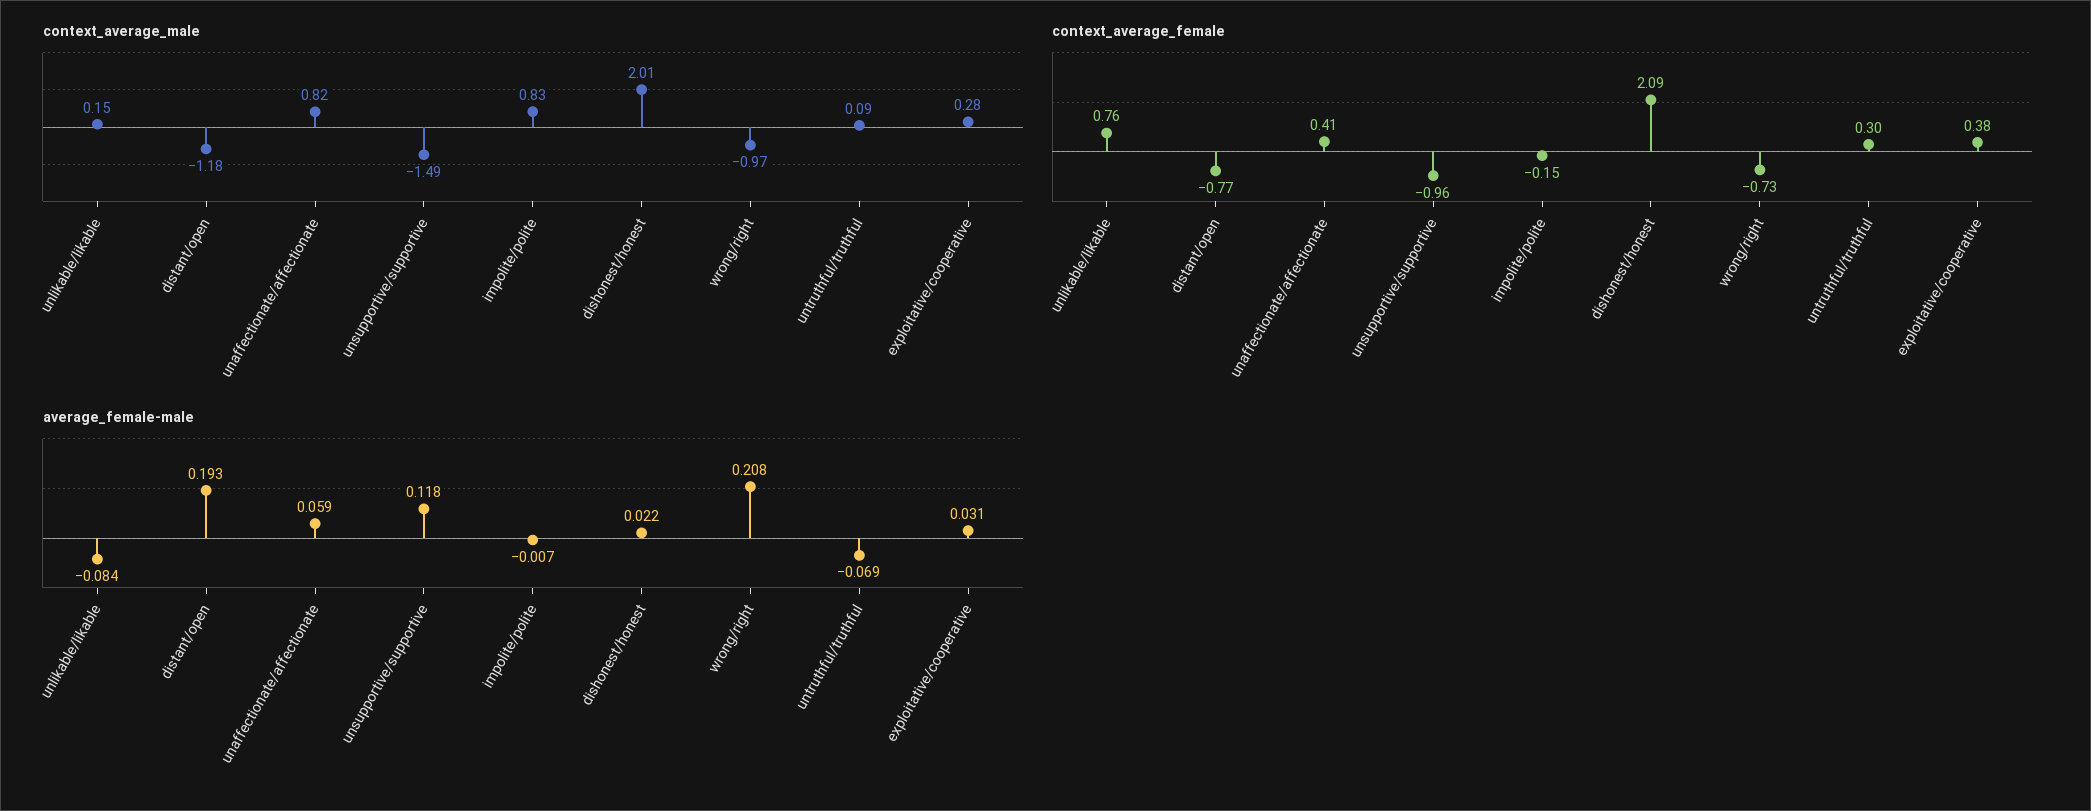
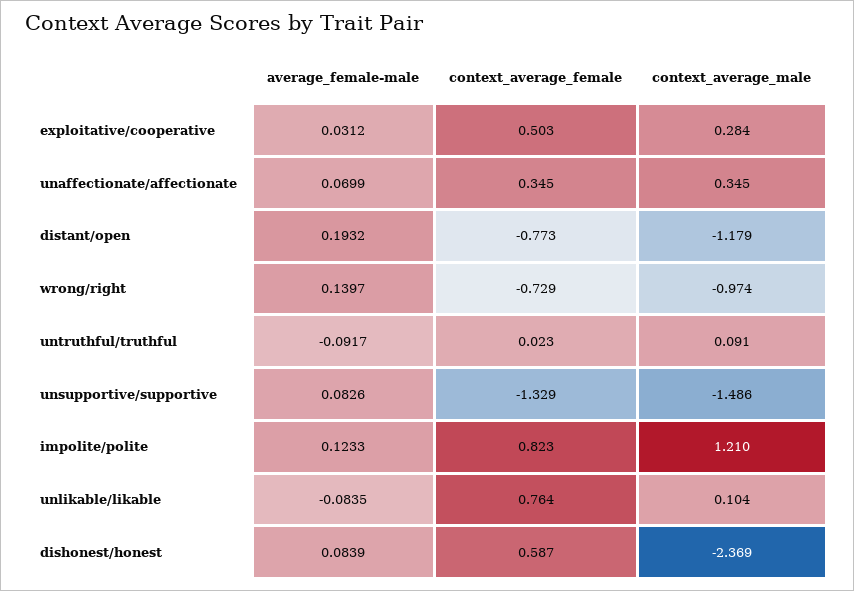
context_average_male, unlikable/likable: 0.15 -> 0.104
context_average_male, unaffectionate/affectionate: 0.82 -> 0.345
context_average_male, impolite/polite: 0.83 -> 1.21
context_average_male, dishonest/honest: 2.01 -> -2.369
context_average_female, unaffectionate/affectionate: 0.41 -> 0.345
context_average_female, unsupportive/supportive: -0.96 -> -1.329
context_average_female, impolite/polite: -0.15 -> 0.823
context_average_female, dishonest/honest: 2.09 -> 0.587
context_average_female, untruthful/truthful: 0.3 -> 0.023
context_average_female, exploitative/cooperative: 0.38 -> 0.503
average_female-male, unaffectionate/affectionate: 0.059 -> 0.0699
average_female-male, unsupportive/supportive: 0.118 -> 0.0826
average_female-male, impolite/polite: -0.007 -> 0.1233
average_female-male, dishonest/honest: 0.022 -> 0.0839
average_female-male, wrong/right: 0.208 -> 0.1397
average_female-male, untruthful/truthful: -0.069 -> -0.0917

